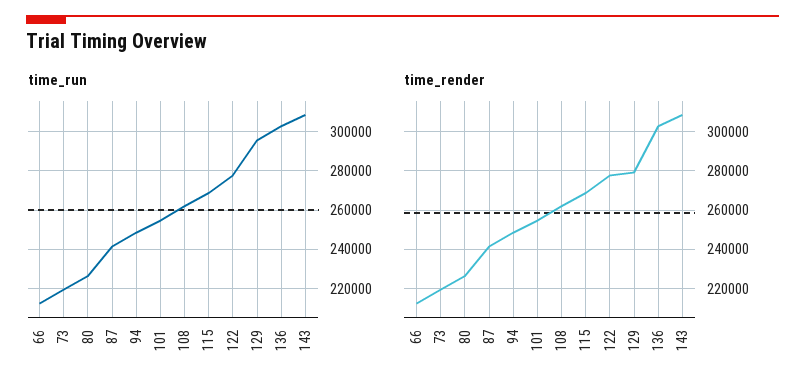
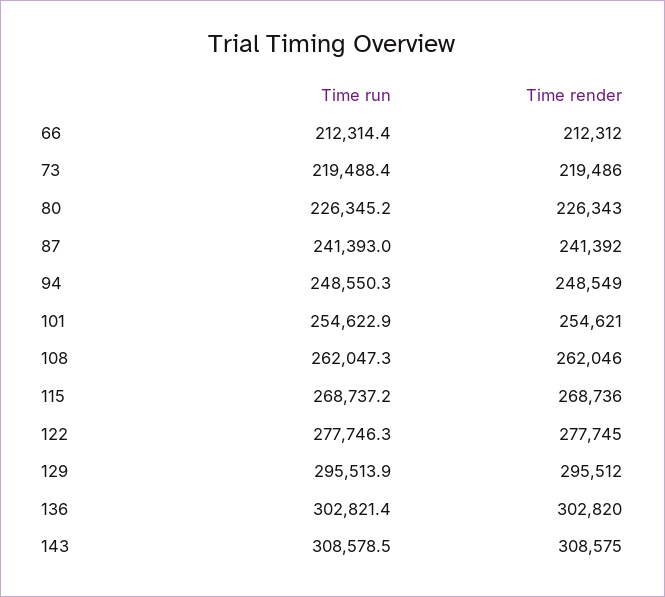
time_render, 129: 280000 -> 295512

